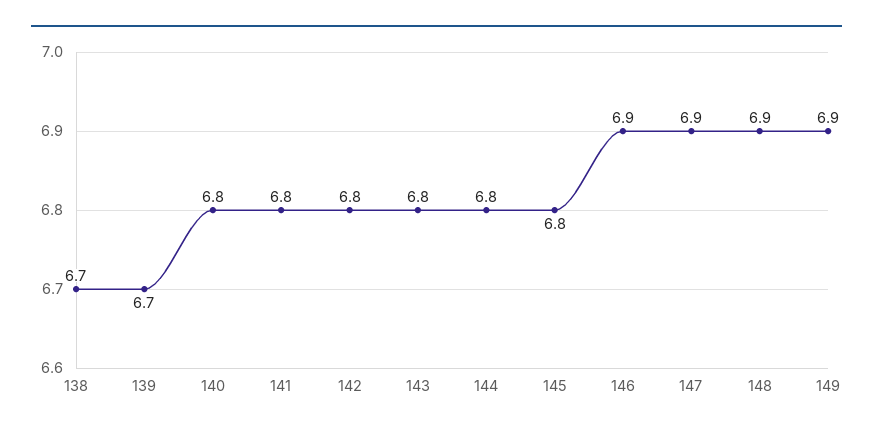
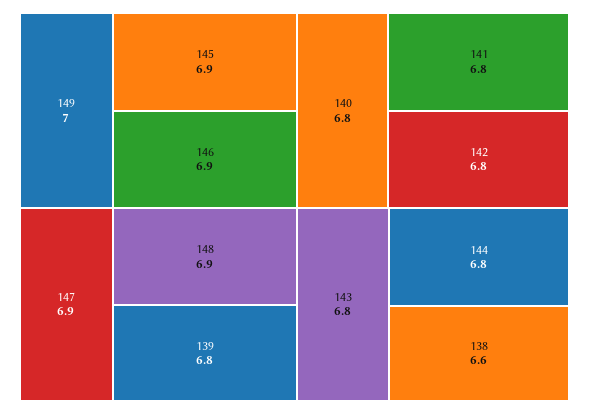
138: 6.7 -> 6.6
139: 6.7 -> 6.8
145: 6.8 -> 6.9
149: 6.9 -> 7

